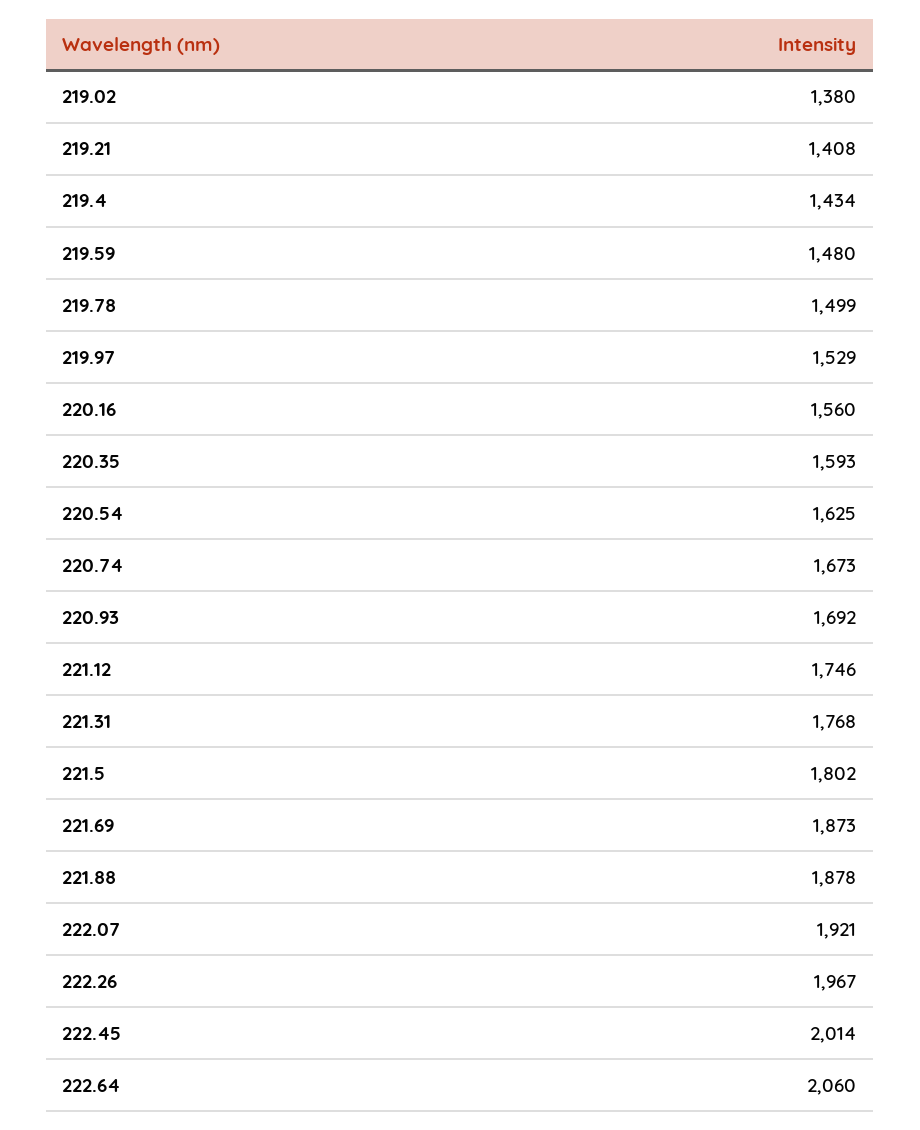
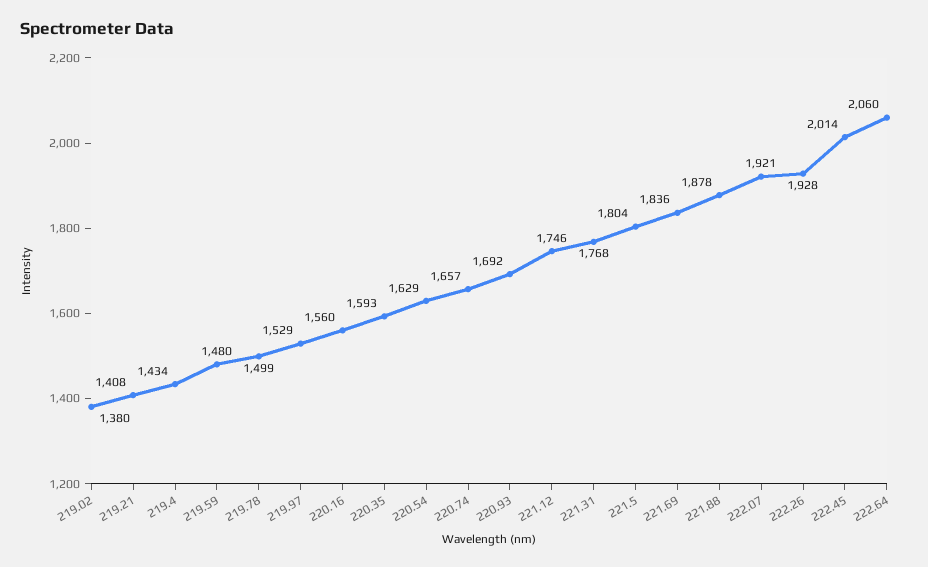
220.54: 1625 -> 1629
220.74: 1673 -> 1657
221.5: 1802 -> 1804
221.69: 1873 -> 1836
222.26: 1967 -> 1928

